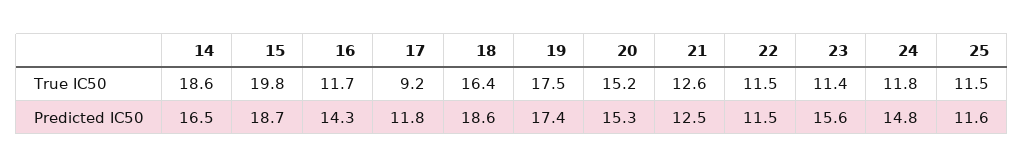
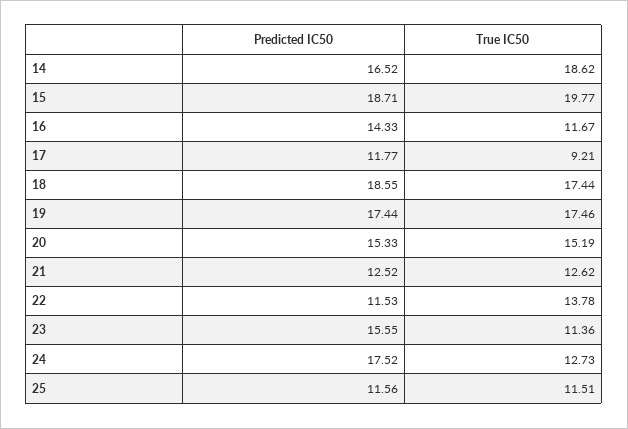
18, True IC50: 16.4 -> 17.44
22, True IC50: 11.5 -> 13.78
24, True IC50: 11.8 -> 12.73
24, Predicted IC50: 14.8 -> 17.52

